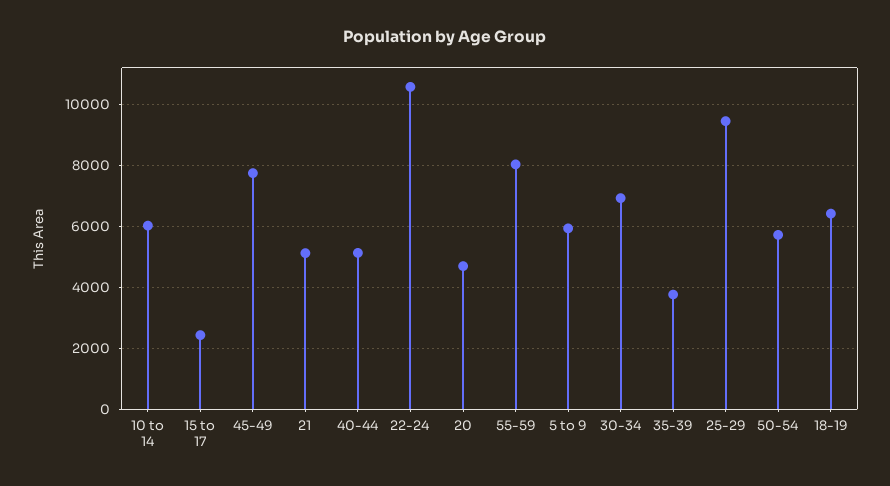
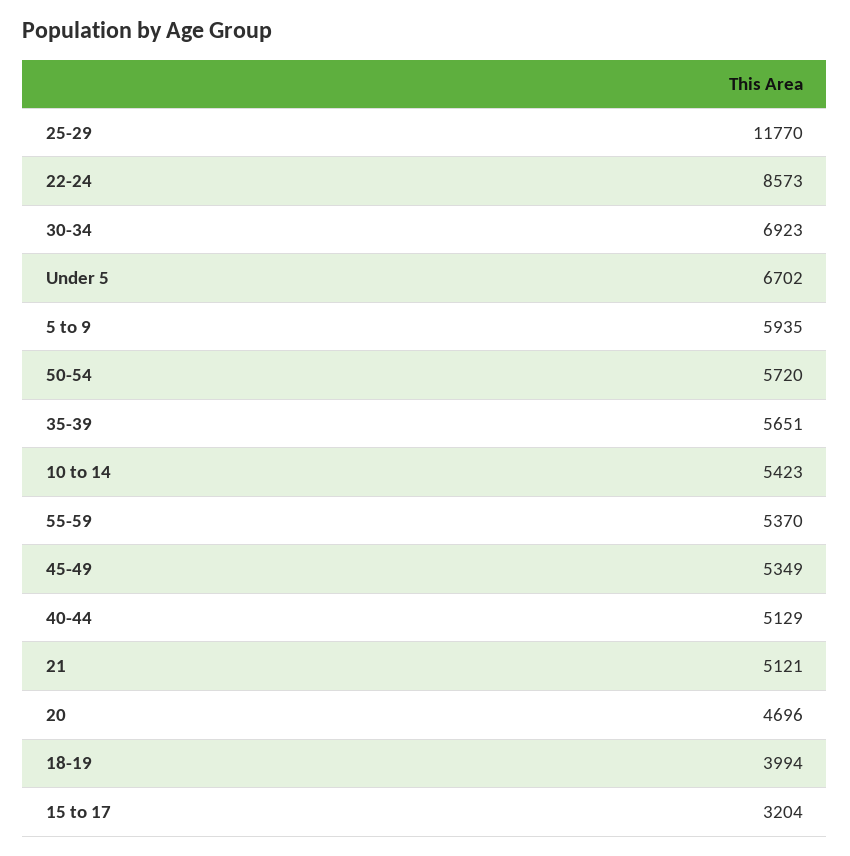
10 to 14: 6000 -> 5423
15 to 17: 2400 -> 3204
45-49: 7800 -> 5349
22-24: 10600 -> 8573
55-59: 8000 -> 5370
35-39: 3800 -> 5651
25-29: 9400 -> 11770
18-19: 6400 -> 3994
Under 5: none -> 6702

